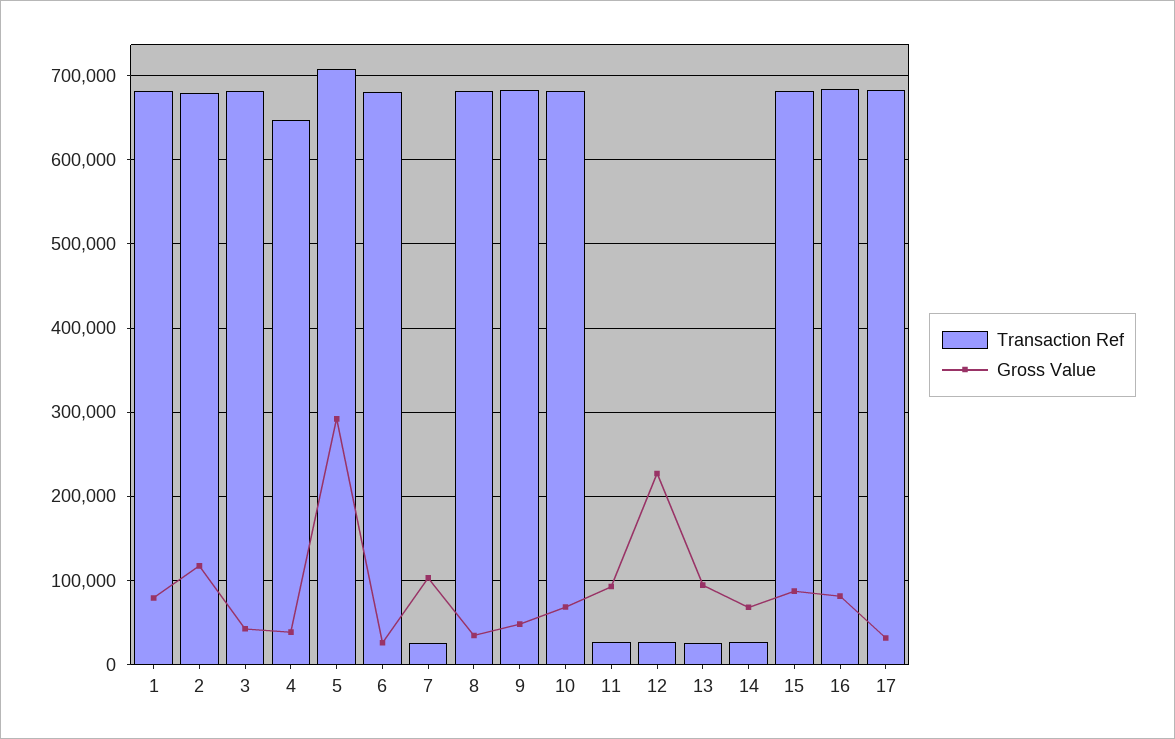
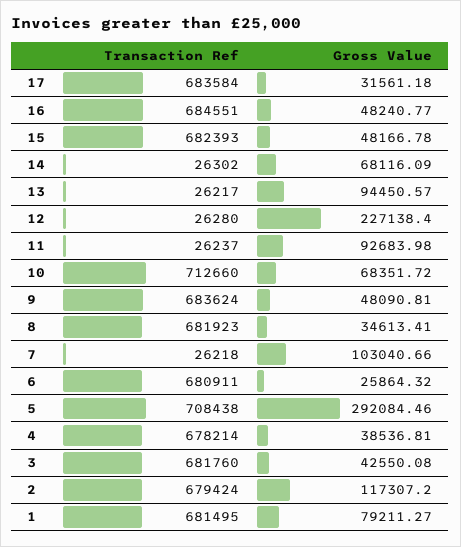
Transaction Ref, 4: 650000 -> 678214
Transaction Ref, 10: 680000 -> 712660
Gross Value, 15: 90000 -> 48166.78
Gross Value, 16: 80000 -> 48240.77

